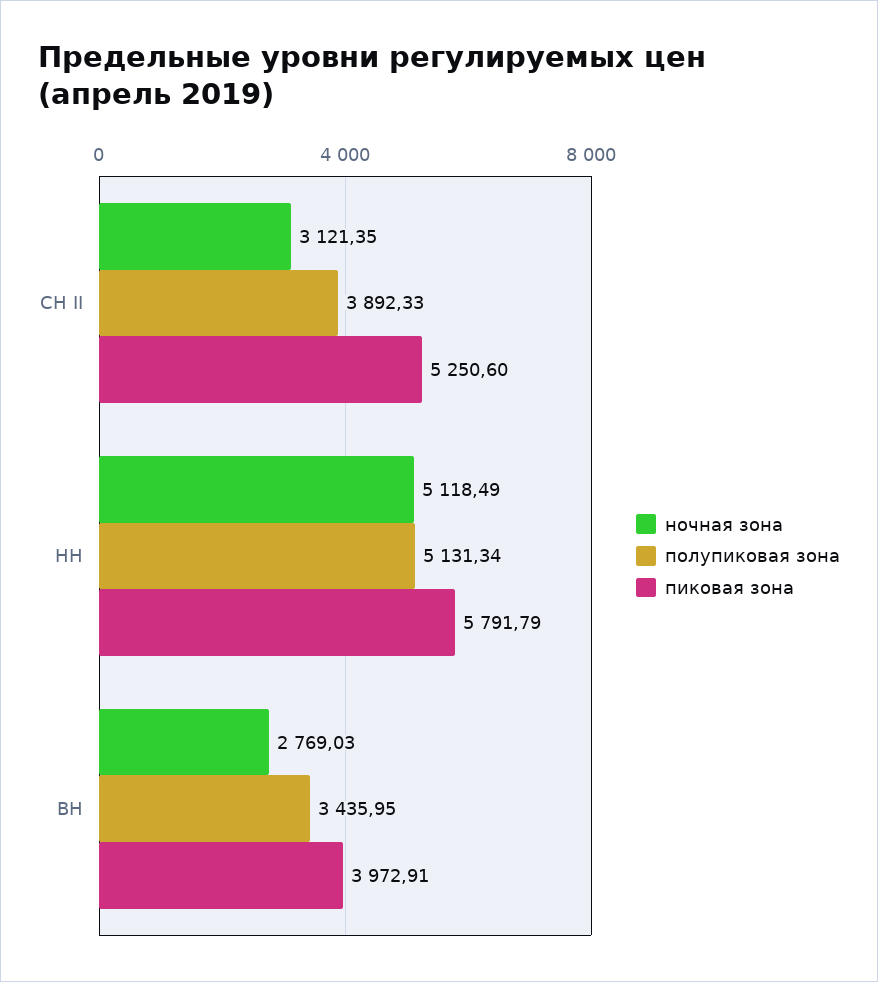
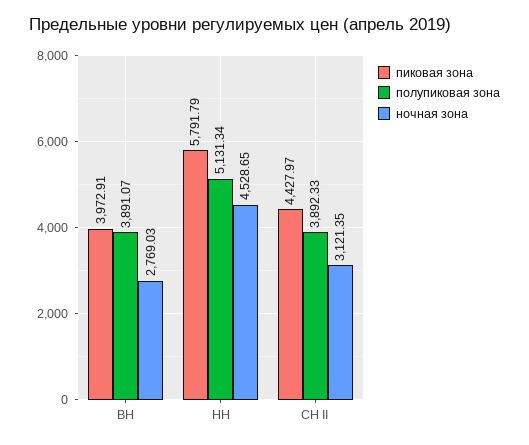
пиковая зона, СН II: 5250.6 -> 4427.97
ночная зона, НН: 5118.49 -> 4528.65
полупиковая зона, ВН: 3435.95 -> 3891.07

